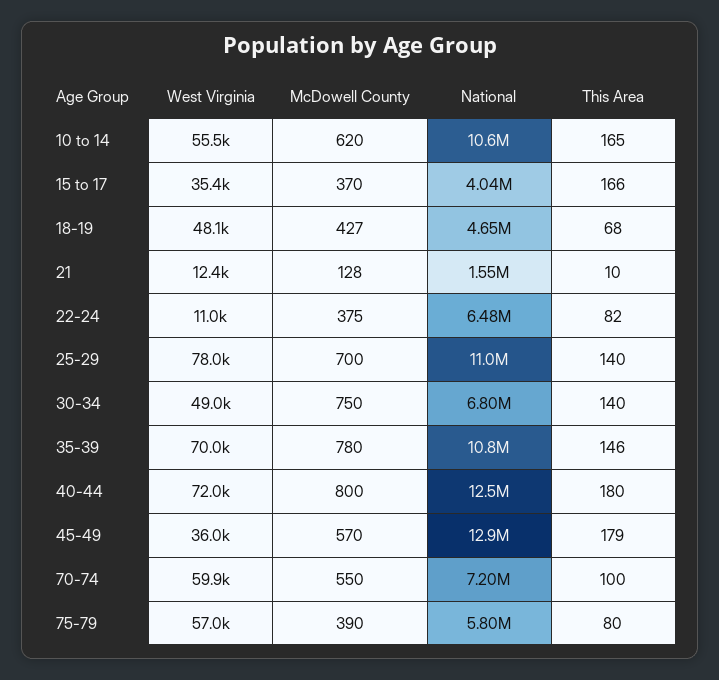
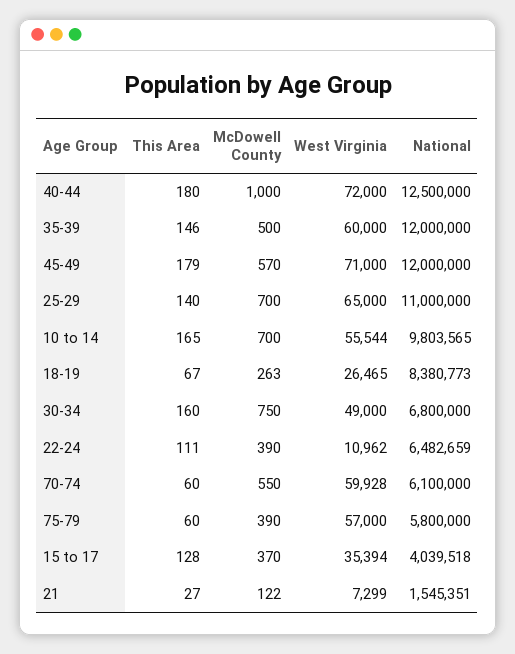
McDowell County, 10 to 14: 620 -> 700
National, 10 to 14: 10600000 -> 9803565
This Area, 15 to 17: 166 -> 128
West Virginia, 18-19: 48100 -> 26465
McDowell County, 18-19: 427 -> 263
National, 18-19: 4650000 -> 8380773
This Area, 18-19: 68 -> 67
West Virginia, 21: 12400 -> 7299
McDowell County, 21: 128 -> 122
This Area, 21: 10 -> 27
McDowell County, 22-24: 375 -> 390
This Area, 22-24: 82 -> 111
West Virginia, 25-29: 78000 -> 65000
This Area, 30-34: 140 -> 160
West Virginia, 35-39: 70000 -> 60000
McDowell County, 35-39: 780 -> 500
National, 35-39: 10800000 -> 12000000
McDowell County, 40-44: 800 -> 1000
West Virginia, 45-49: 36000 -> 71000
National, 45-49: 12900000 -> 12000000
National, 70-74: 7200000 -> 6100000
This Area, 70-74: 100 -> 60
This Area, 75-79: 80 -> 60

